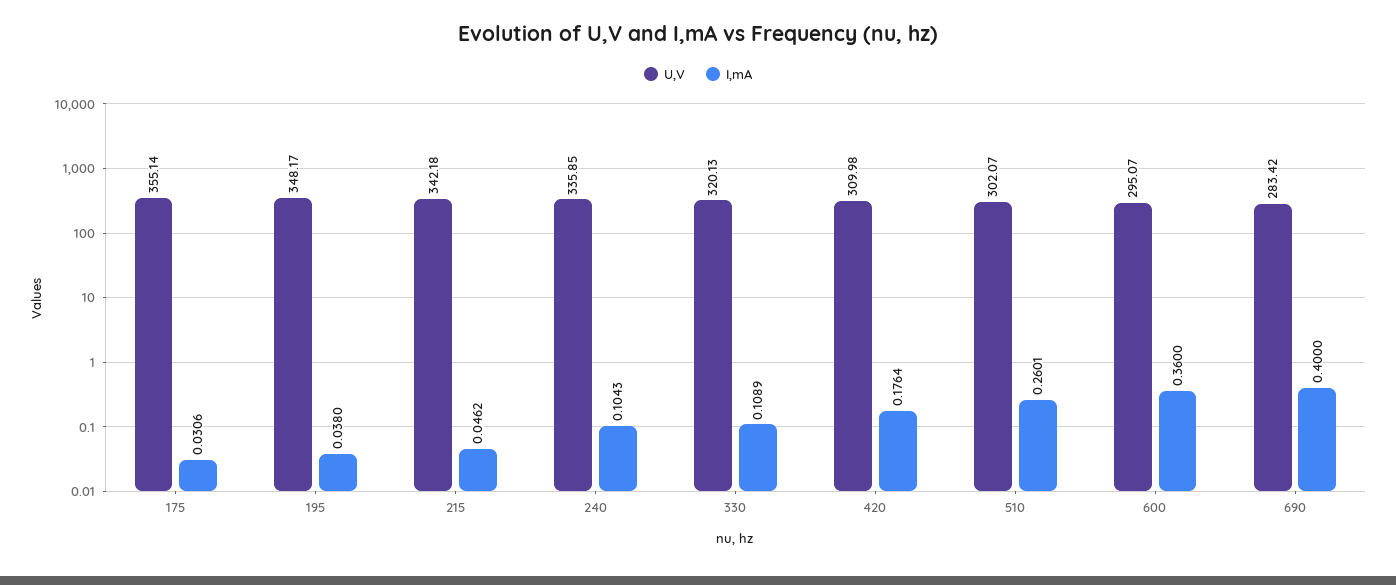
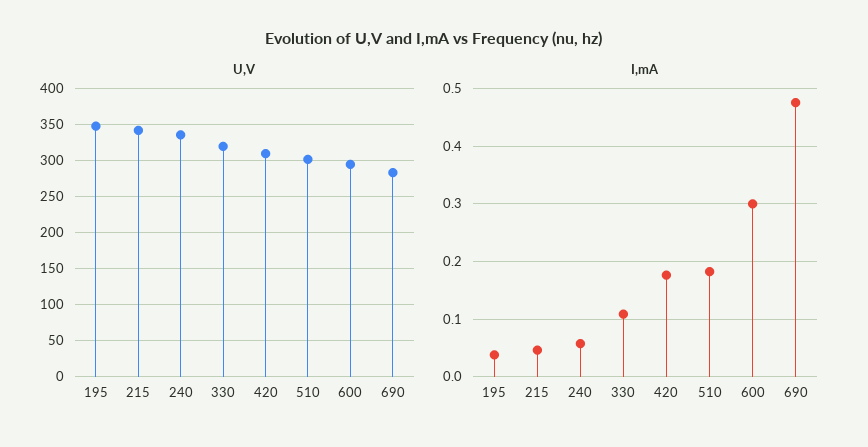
U,V, 175: 355.14 -> none
I,mA, 175: 0.0306 -> none
I,mA, 240: 0.1043 -> 0.06
I,mA, 510: 0.2601 -> 0.18
I,mA, 600: 0.36 -> 0.3
I,mA, 690: 0.4 -> 0.48

